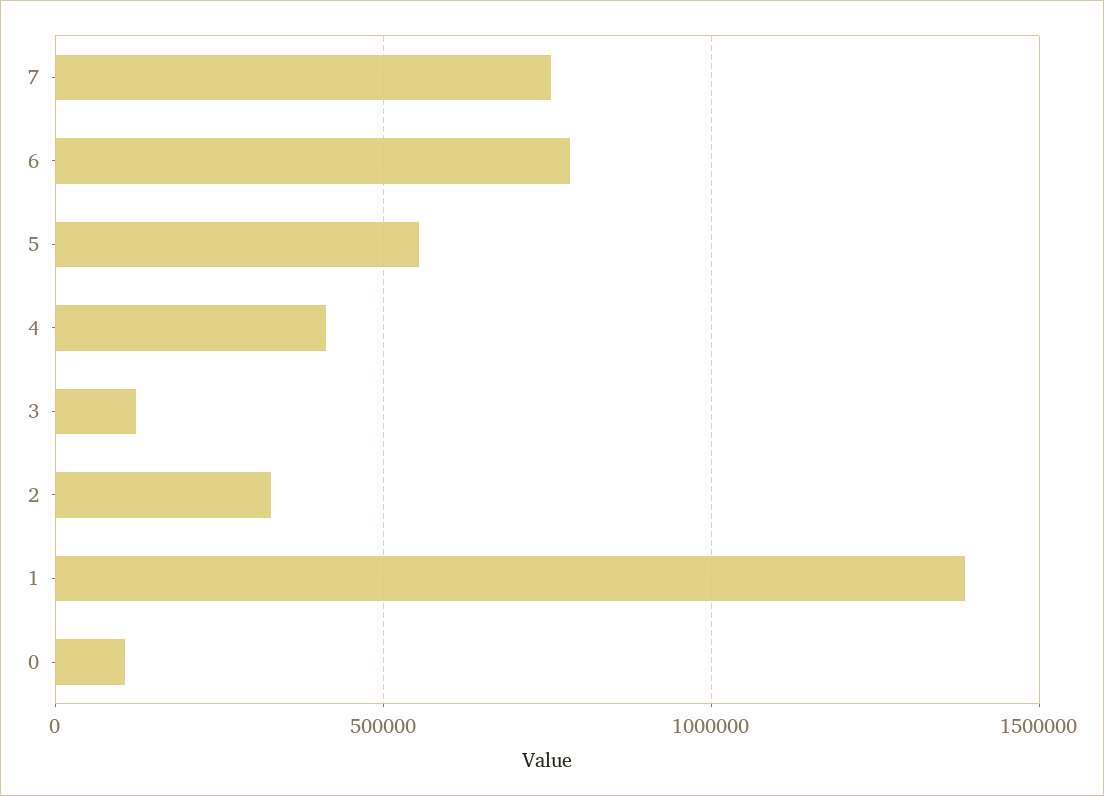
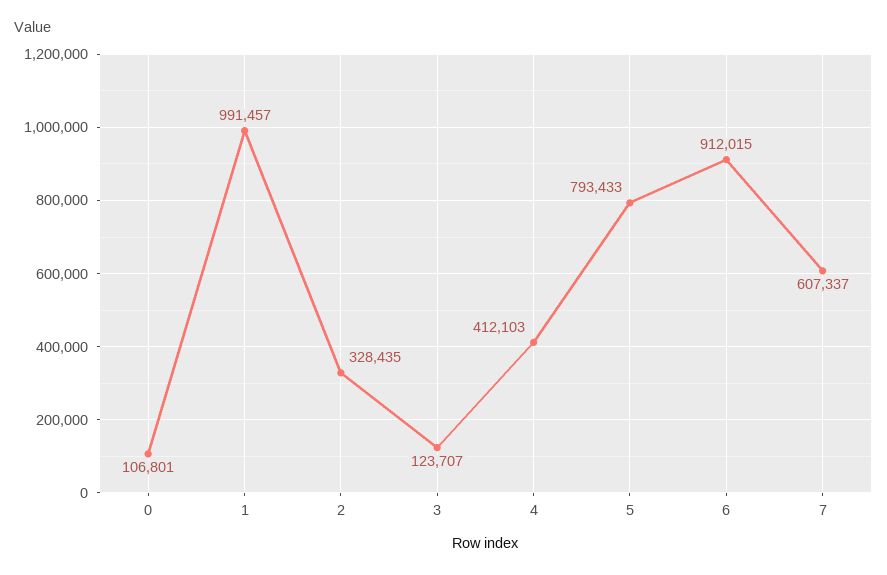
7: 750000 -> 607337
6: 800000 -> 912015
5: 550000 -> 793433
1: 1400000 -> 991457

